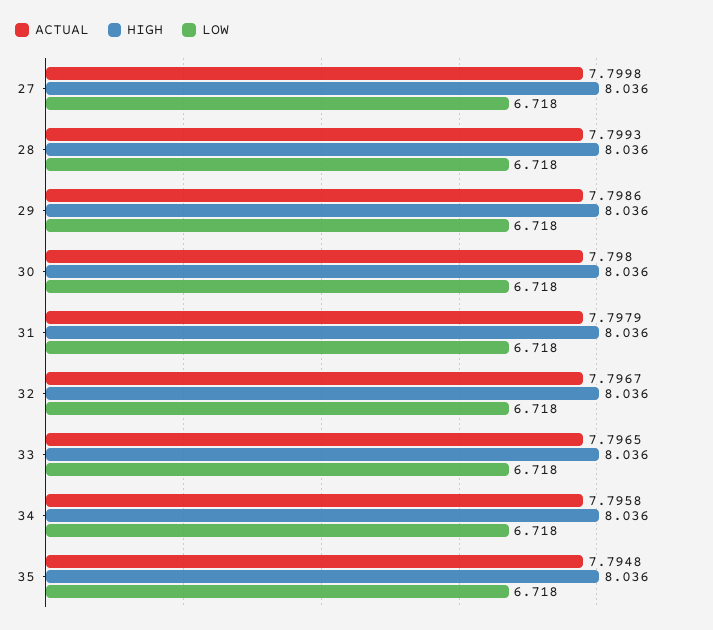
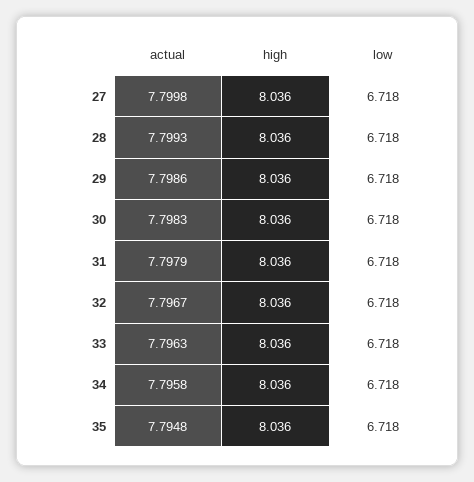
ACTUAL, 30: 7.798 -> 7.7983
ACTUAL, 33: 7.7965 -> 7.7963

